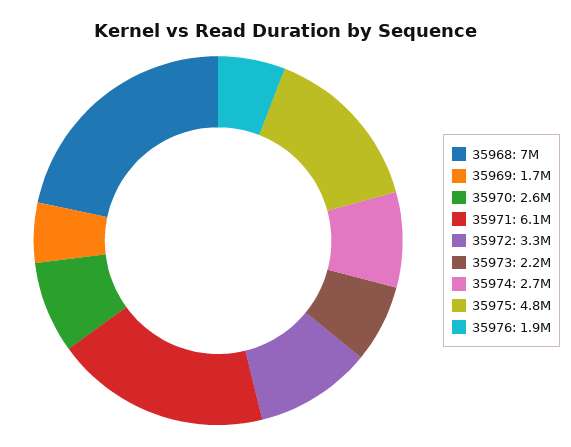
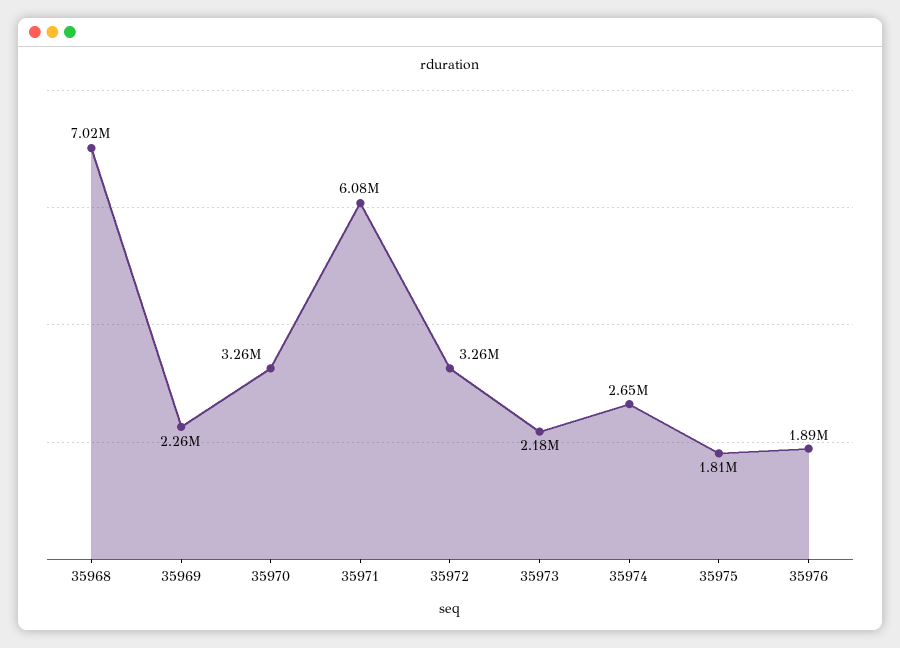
35969: 1700000 -> 2260000
35970: 2600000 -> 3260000
35975: 4800000 -> 1810000

